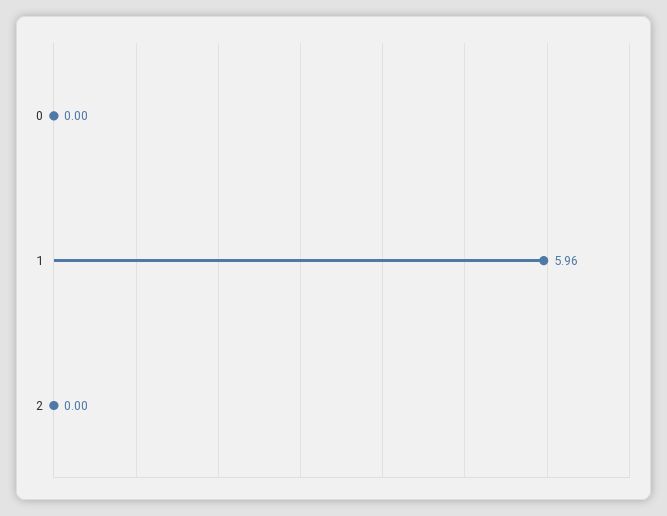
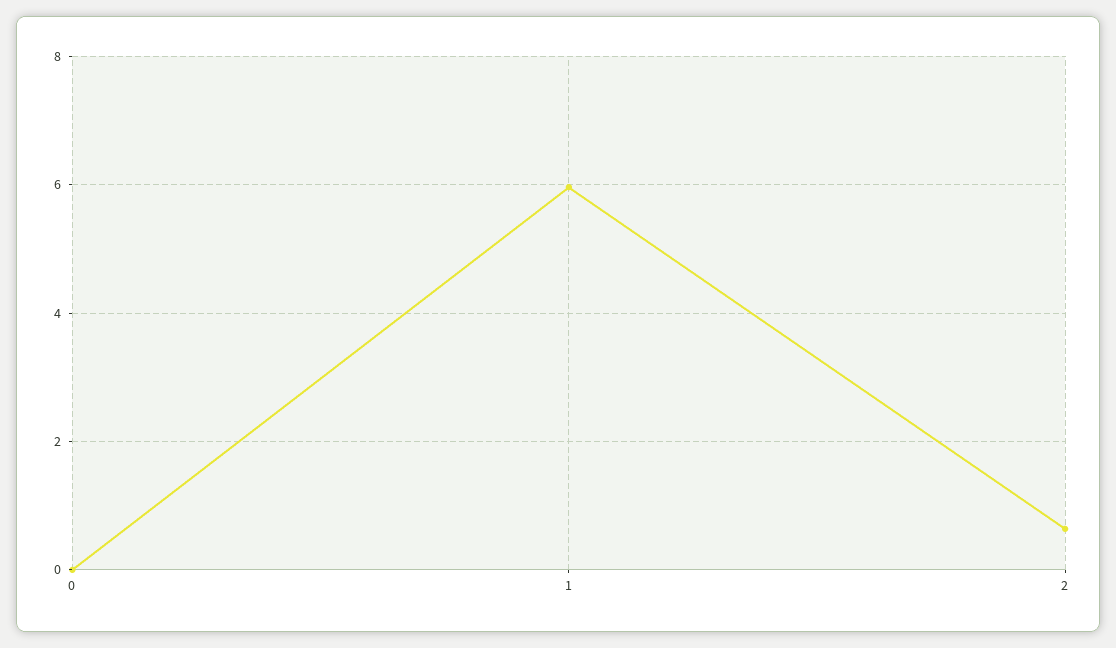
2: 0 -> 0.6

